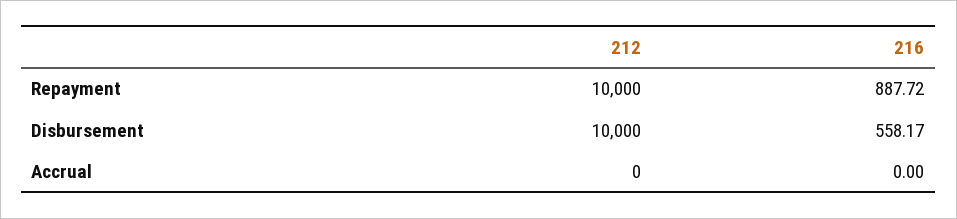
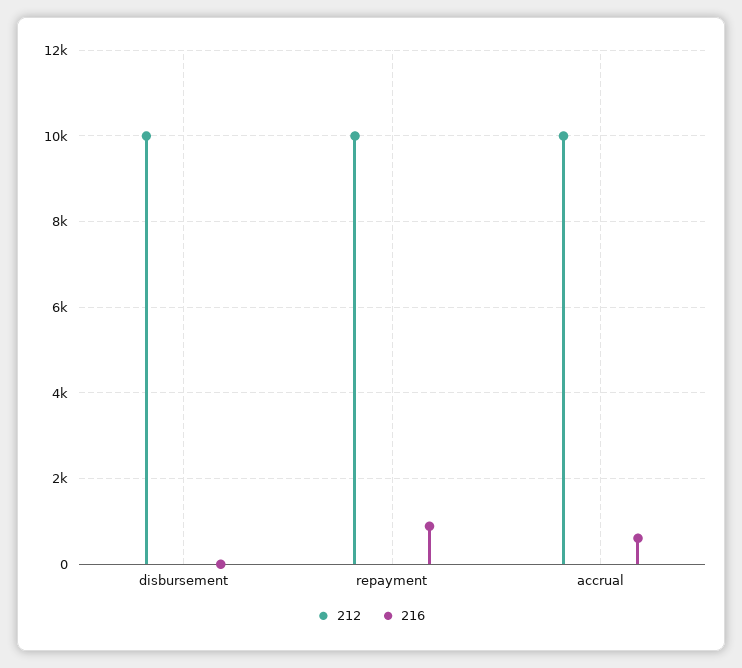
216, Disbursement: 558.17 -> 0
212, Accrual: 0 -> 10000
216, Accrual: 0 -> 600

